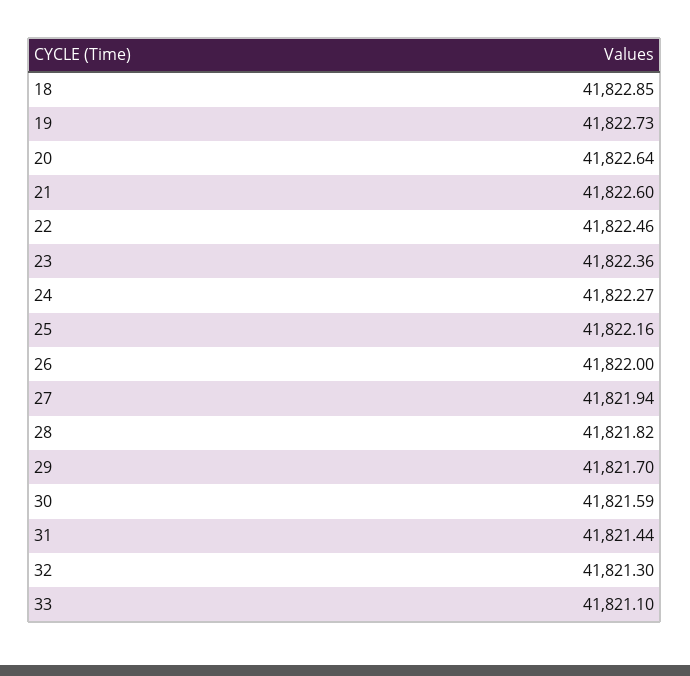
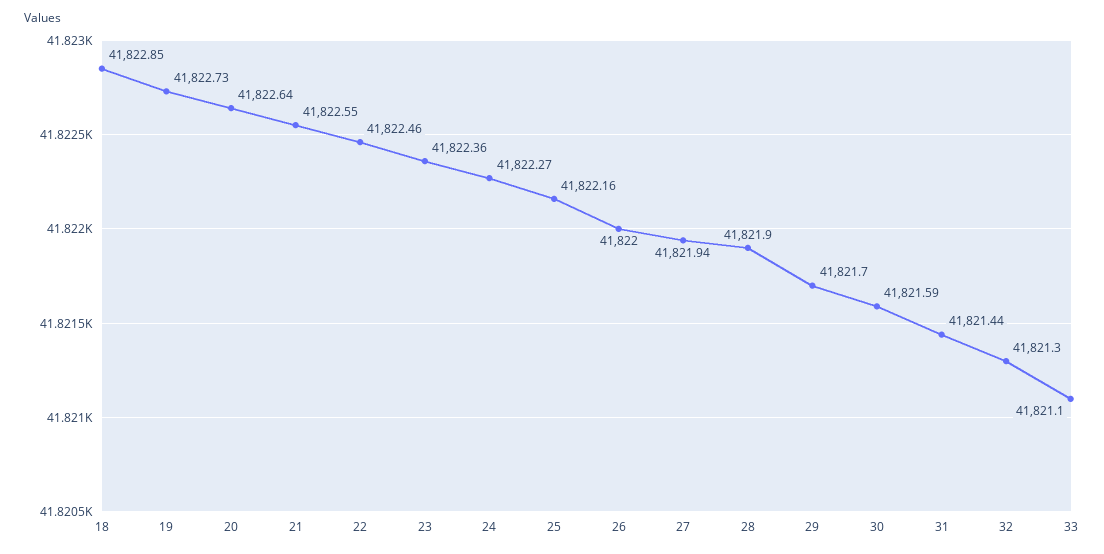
21: 41822.6 -> 41822.55
28: 41821.82 -> 41821.9

